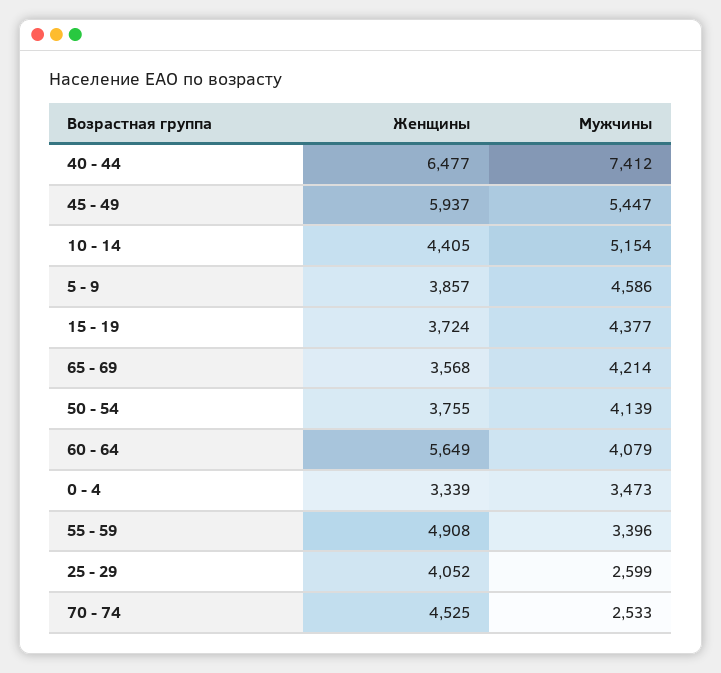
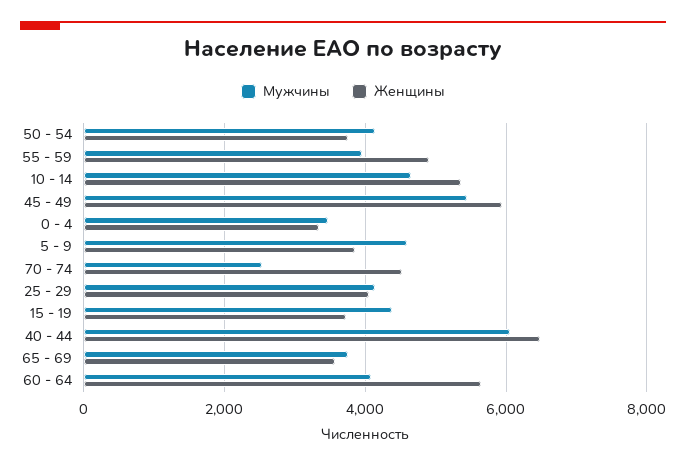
Мужчины, 40 - 44: 7412 -> 6000
Женщины, 10 - 14: 4405 -> 5400
Мужчины, 10 - 14: 5154 -> 4600
Мужчины, 65 - 69: 4214 -> 3800
Мужчины, 55 - 59: 3396 -> 4000
Мужчины, 25 - 29: 2599 -> 4200

